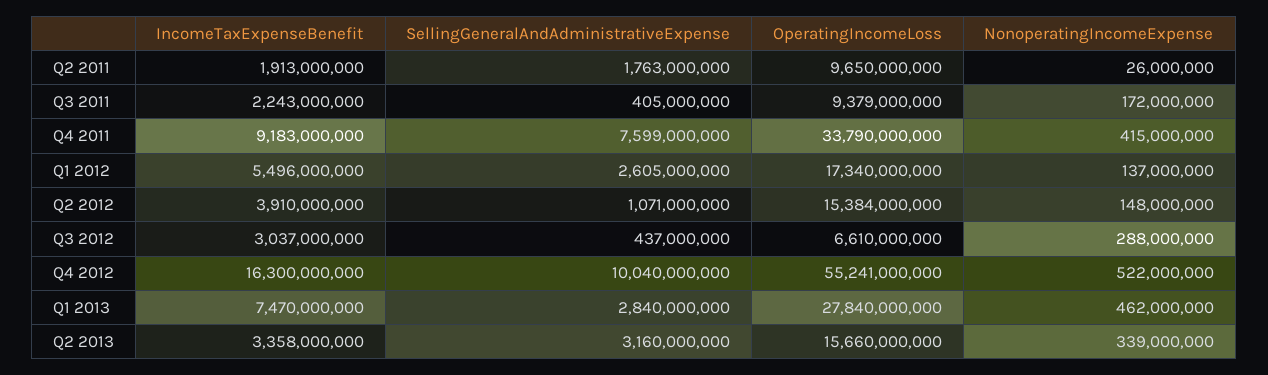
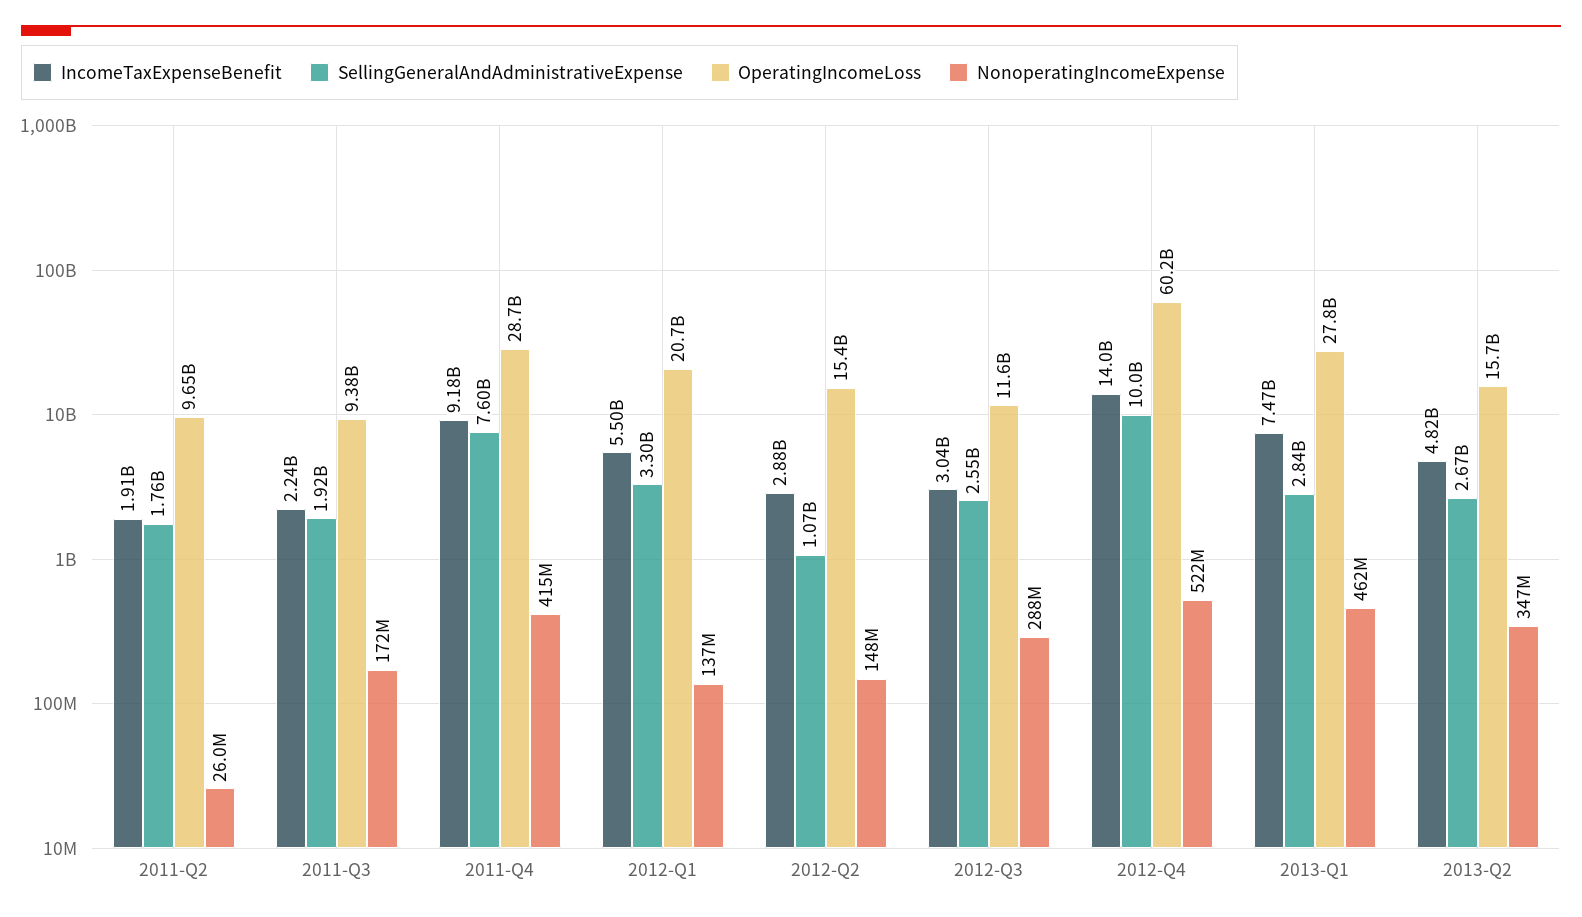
SellingGeneralAndAdministrativeExpense, Q3 2011: 405000000 -> 1920000000
OperatingIncomeLoss, Q4 2011: 33790000000 -> 28700000000
SellingGeneralAndAdministrativeExpense, Q1 2012: 2605000000 -> 3300000000
OperatingIncomeLoss, Q1 2012: 17340000000 -> 20700000000
IncomeTaxExpenseBenefit, Q2 2012: 3910000000 -> 2880000000
SellingGeneralAndAdministrativeExpense, Q3 2012: 437000000 -> 2550000000
OperatingIncomeLoss, Q3 2012: 6610000000 -> 11600000000
IncomeTaxExpenseBenefit, Q4 2012: 16300000000 -> 14000000000
OperatingIncomeLoss, Q4 2012: 55241000000 -> 60200000000
IncomeTaxExpenseBenefit, Q2 2013: 3358000000 -> 4820000000
SellingGeneralAndAdministrativeExpense, Q2 2013: 3160000000 -> 2670000000
NonoperatingIncomeExpense, Q2 2013: 339000000 -> 347000000

